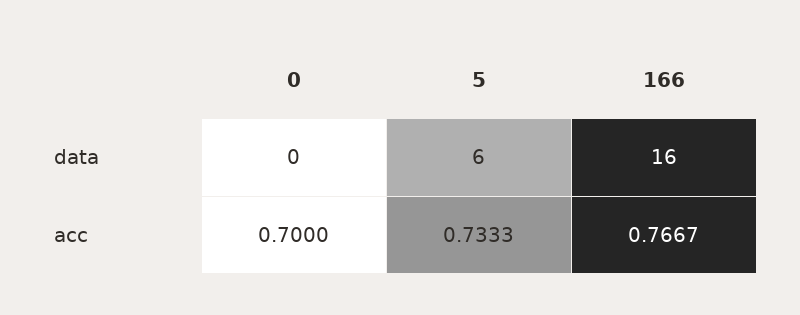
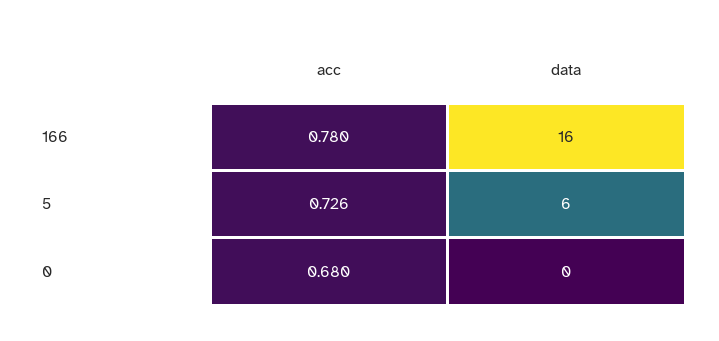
0, acc: 0.7 -> 0.68
5, acc: 0.7333 -> 0.726
166, acc: 0.7667 -> 0.78

